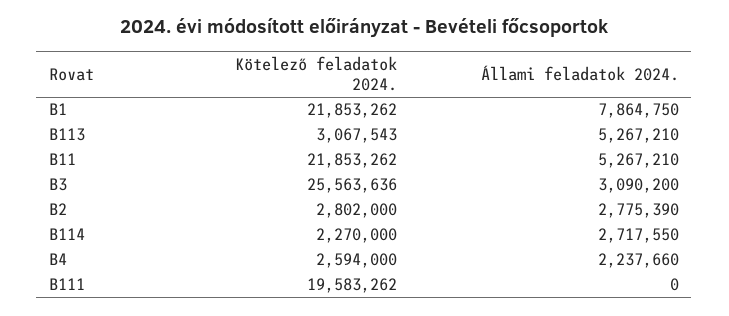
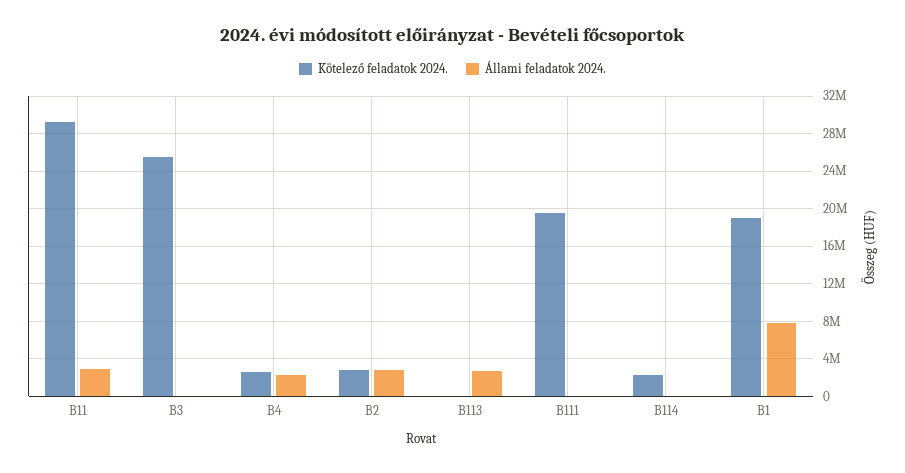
Kötelező feladatok 2024., B1: 21853262 -> 19000000
Kötelező feladatok 2024., B113: 3067543 -> 0
Állami feladatok 2024., B113: 5267210 -> 3000000
Kötelező feladatok 2024., B11: 21853262 -> 29000000
Állami feladatok 2024., B11: 5267210 -> 3000000
Állami feladatok 2024., B3: 3090200 -> 0
Állami feladatok 2024., B114: 2717550 -> 0

